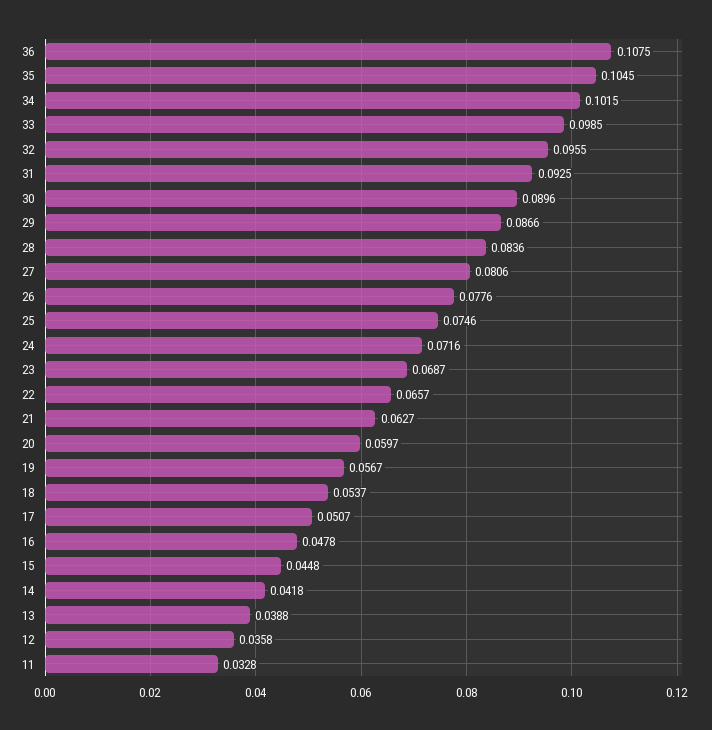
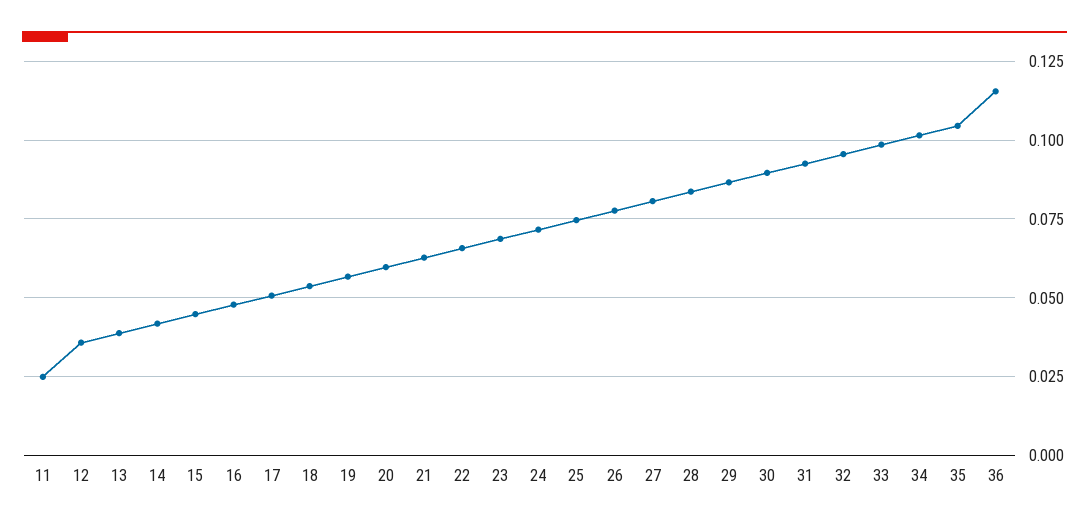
36: 0.1075 -> 0.115
11: 0.0328 -> 0.025

